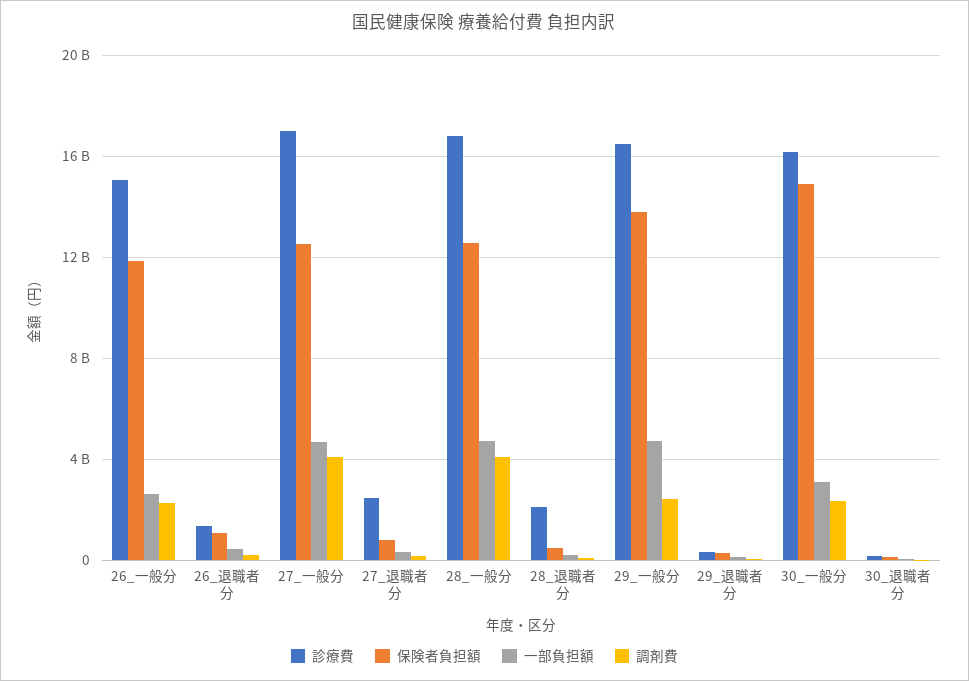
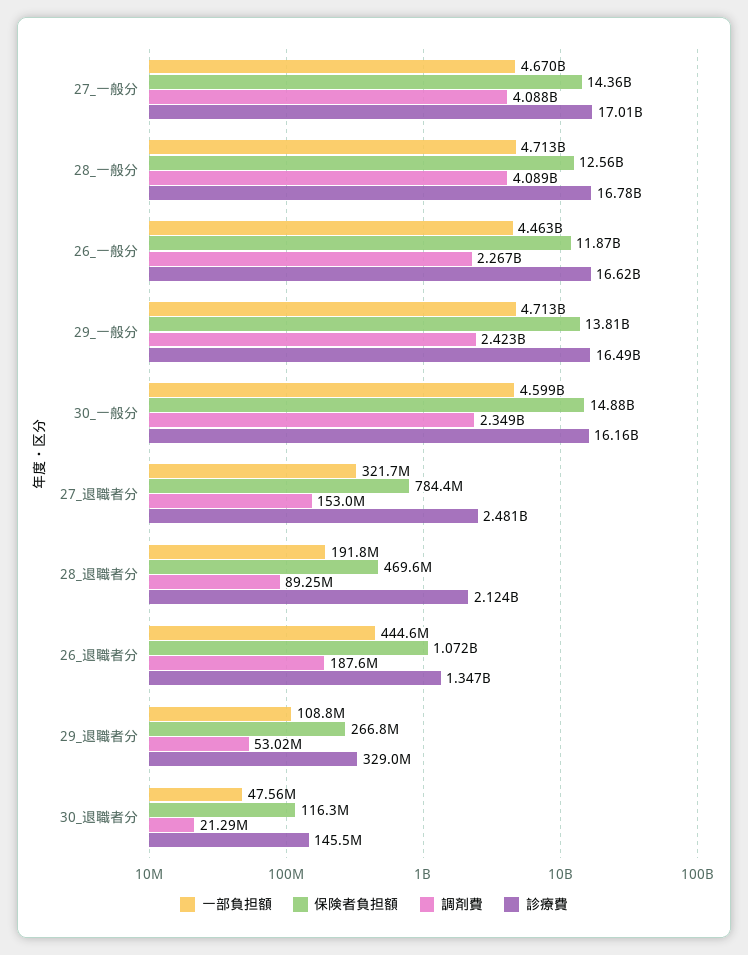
診療費, 26_一般分: 15000000000 -> 16620000000
一部負担額, 26_一般分: 2500000000 -> 4463000000
保険者負担額, 27_一般分: 12500000000 -> 14360000000
一部負担額, 30_一般分: 3000000000 -> 4599000000

